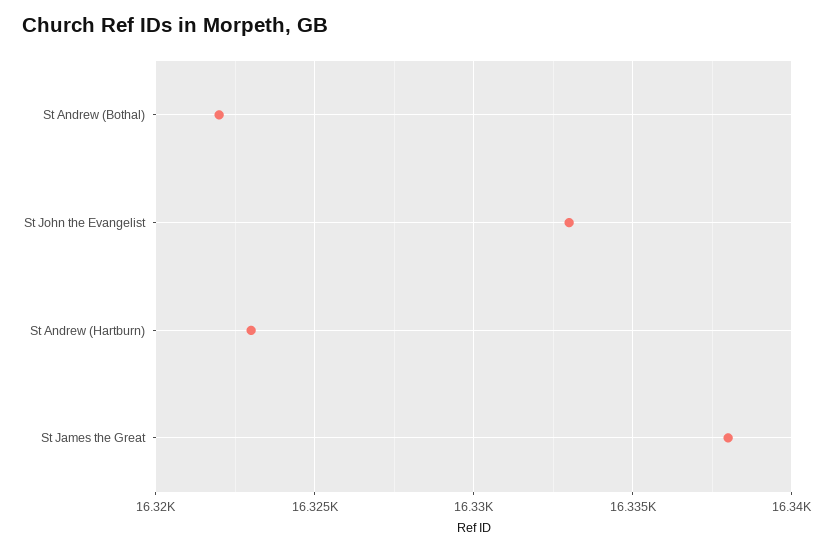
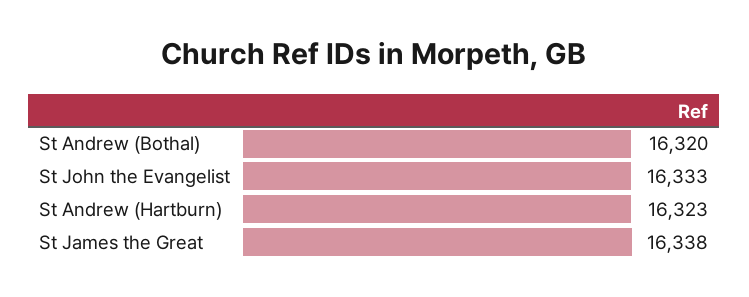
St Andrew (Bothal): 16322 -> 16320

